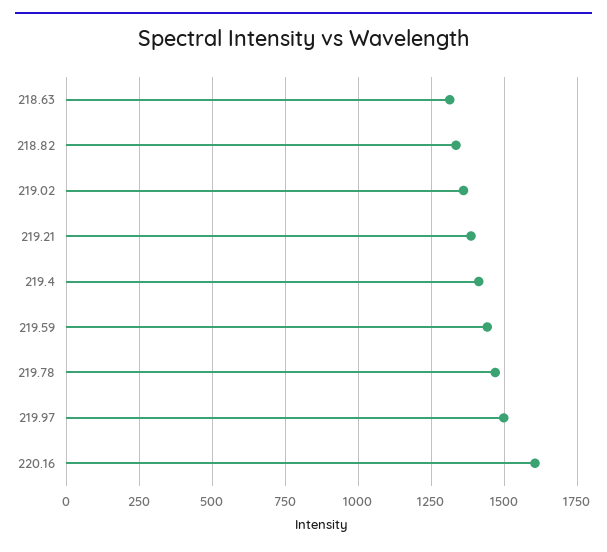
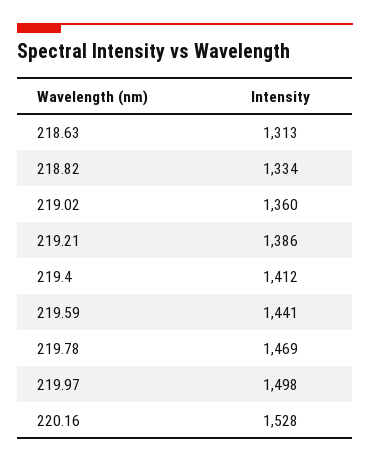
220.16: 1600 -> 1528

